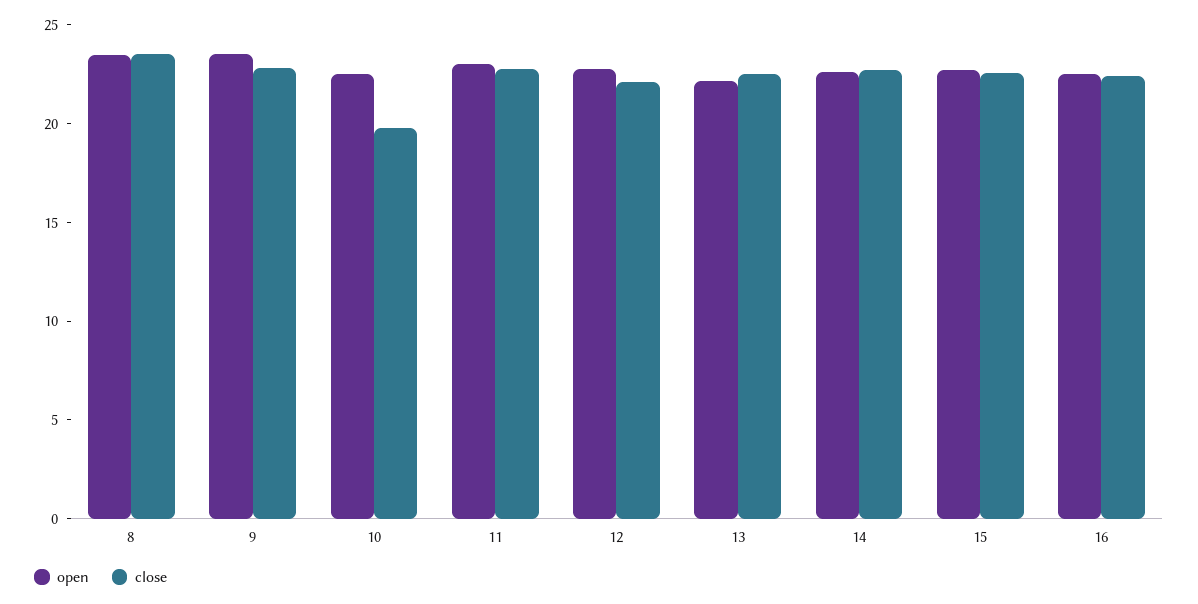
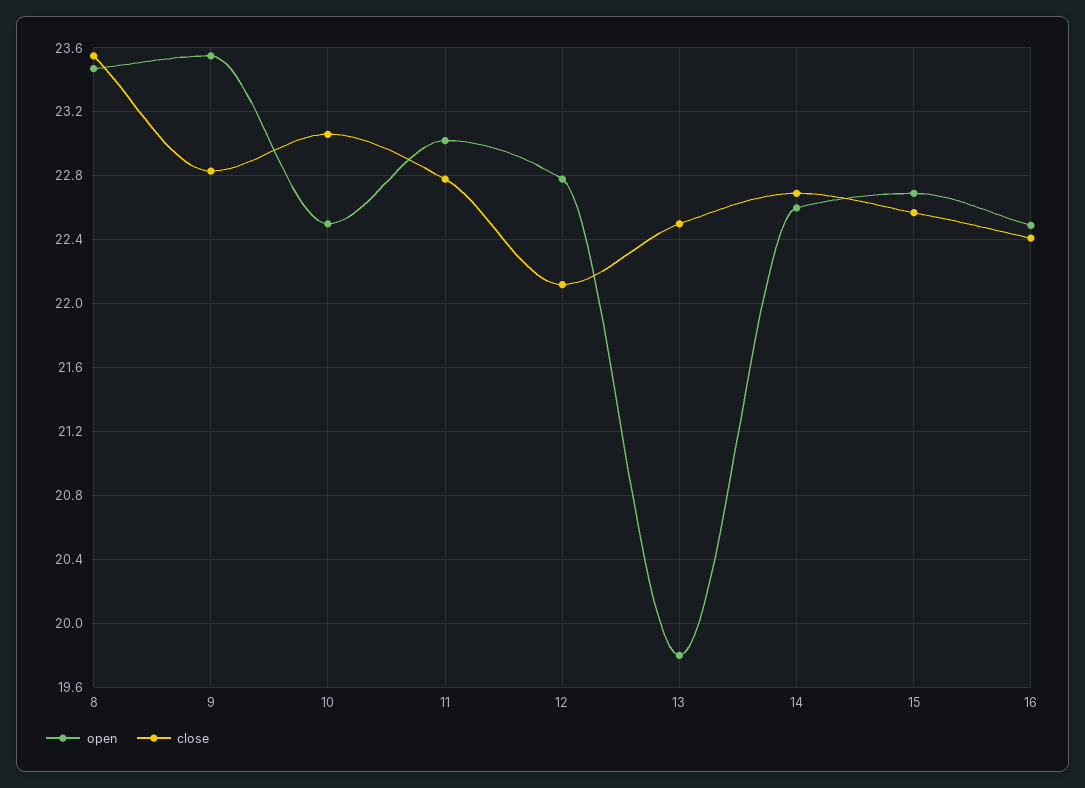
close, 10: 20 -> 23.05
open, 13: 22 -> 19.8

